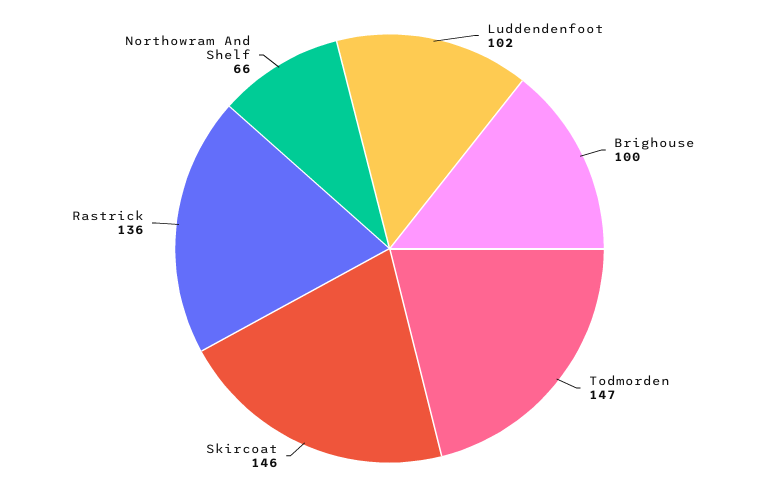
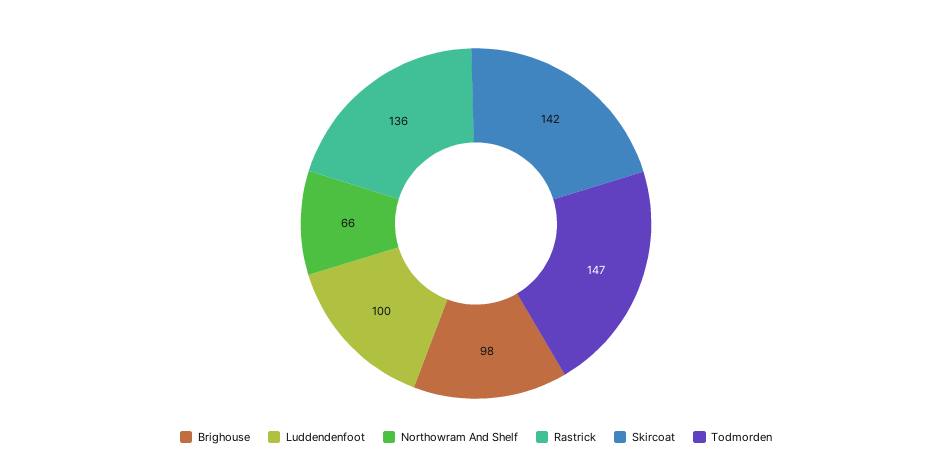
Luddendenfoot: 102 -> 100
Brighouse: 100 -> 98
Skircoat: 146 -> 142

